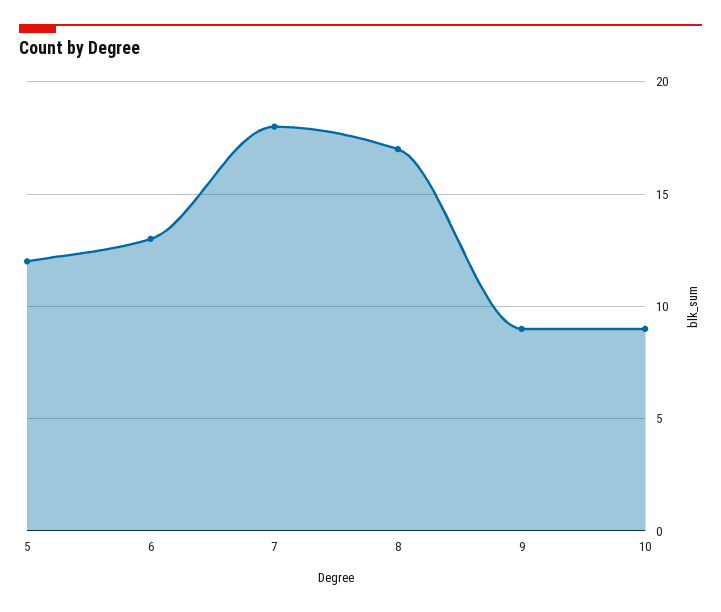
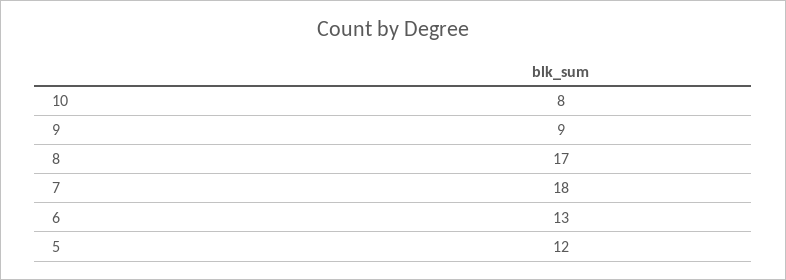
10: 9 -> 8

